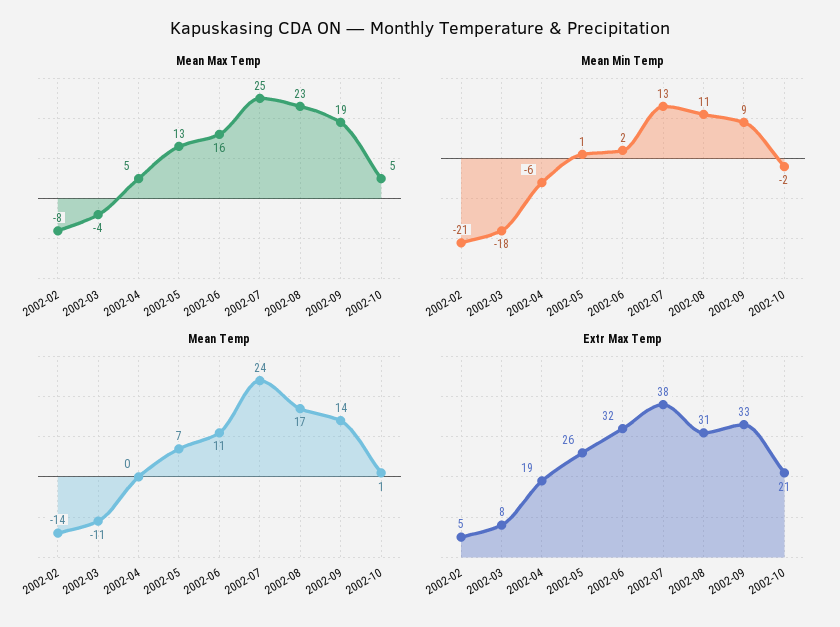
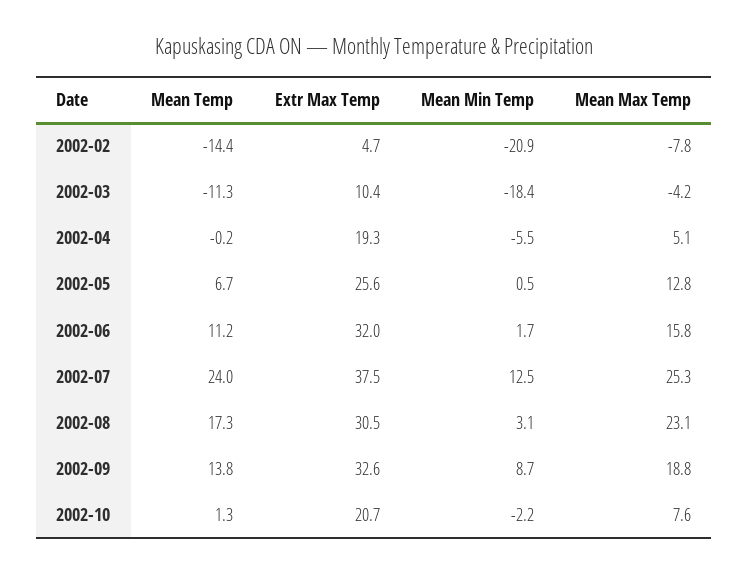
Mean Max Temp, 2002-10: 5 -> 7.6
Mean Min Temp, 2002-08: 11 -> 3.1
Extr Max Temp, 2002-03: 8 -> 10.4

